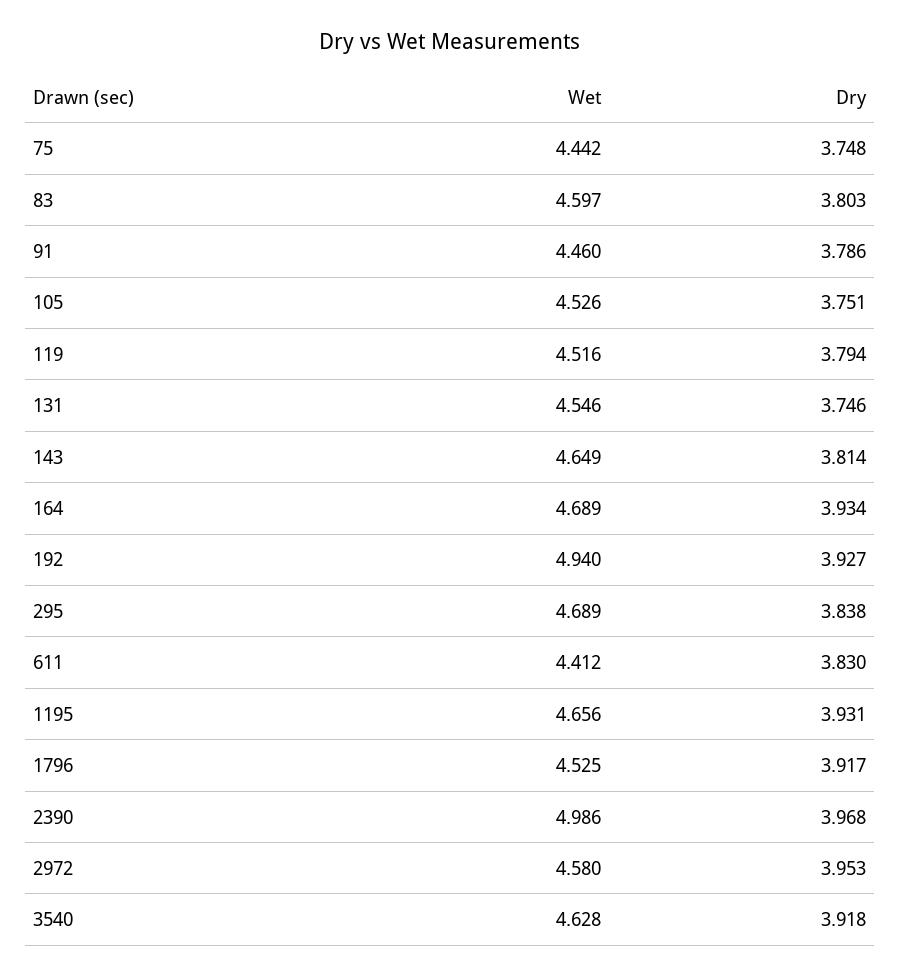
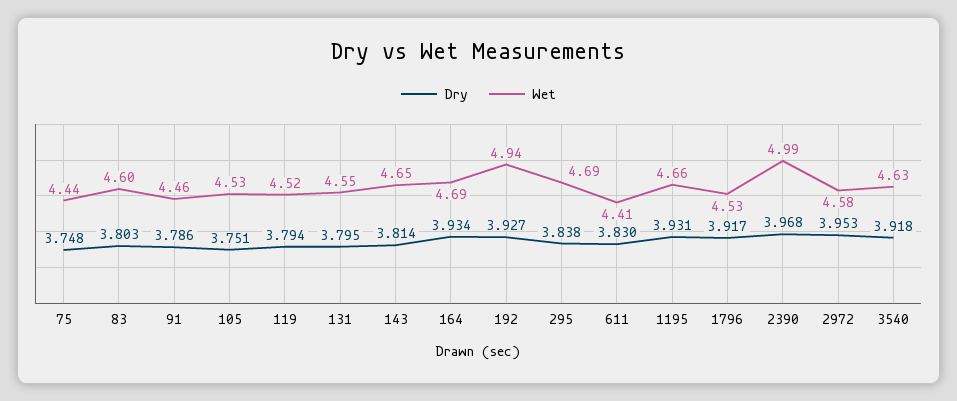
Dry, 131: 3.746 -> 3.795

